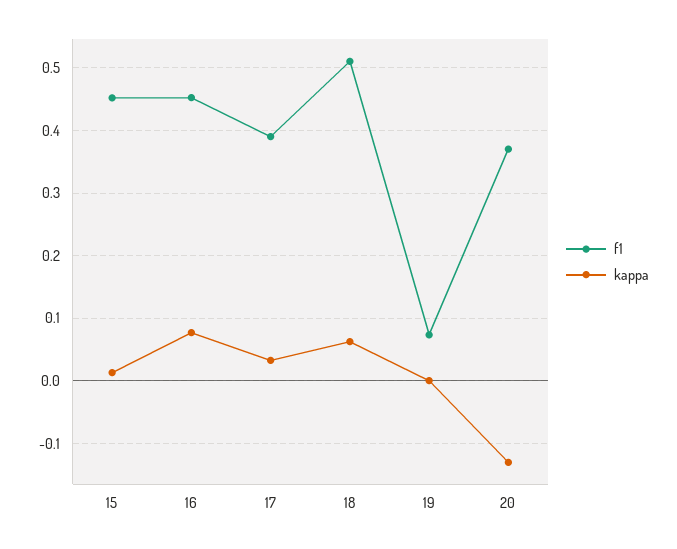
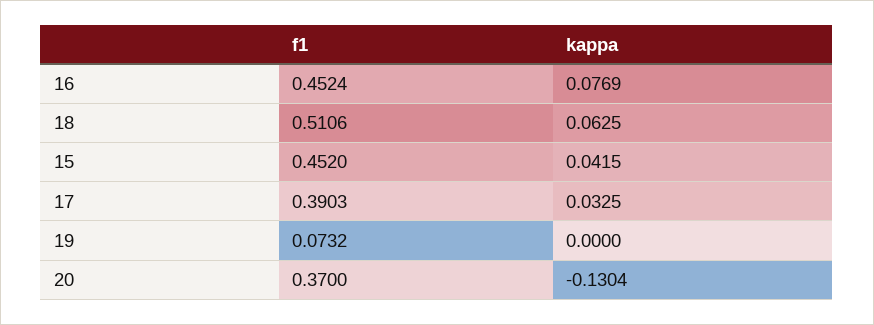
kappa, 15: 0.01 -> 0.0415

